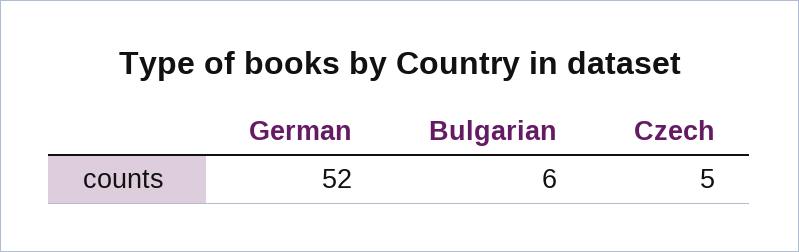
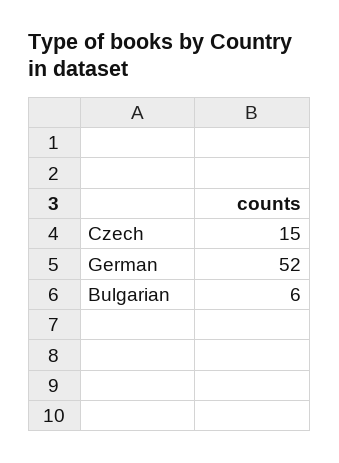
Czech: 5 -> 15

